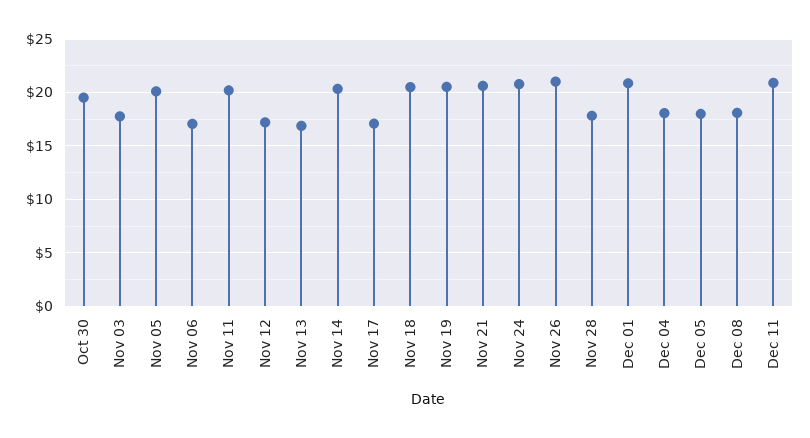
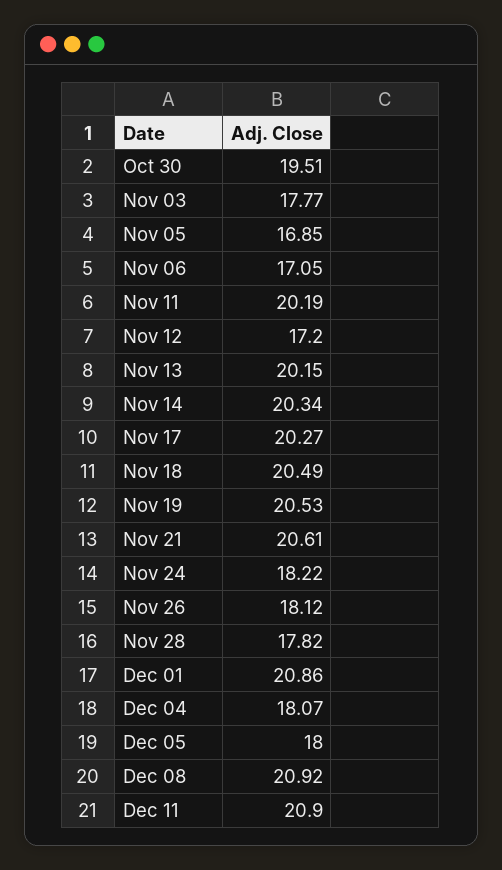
Nov 05: 20 -> 16.85
Nov 13: 17 -> 20.15
Nov 17: 17 -> 20.27
Nov 24: 21 -> 18.22
Nov 26: 21 -> 18.12
Dec 08: 18 -> 20.92

